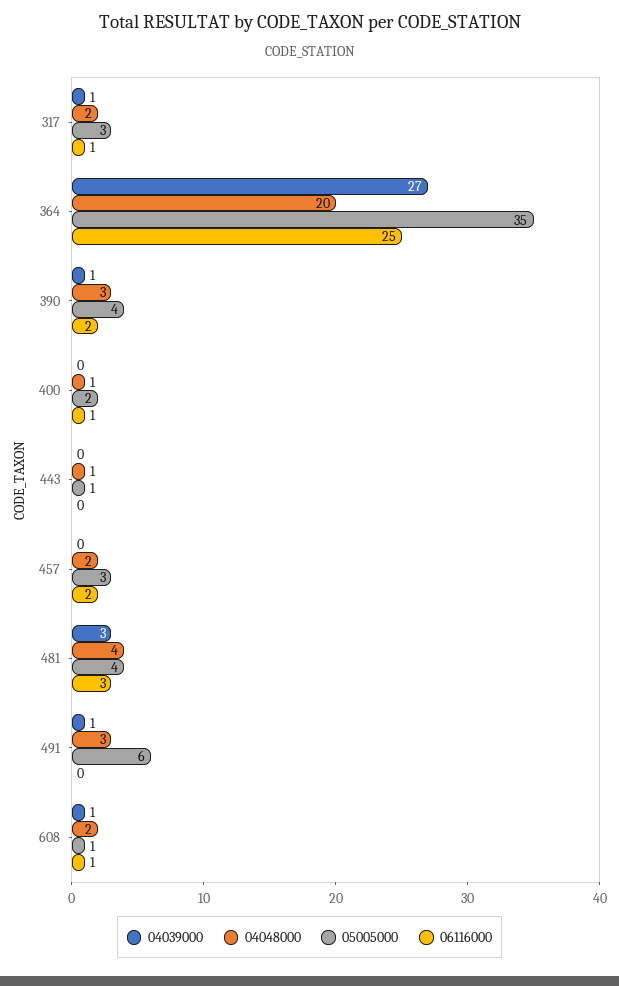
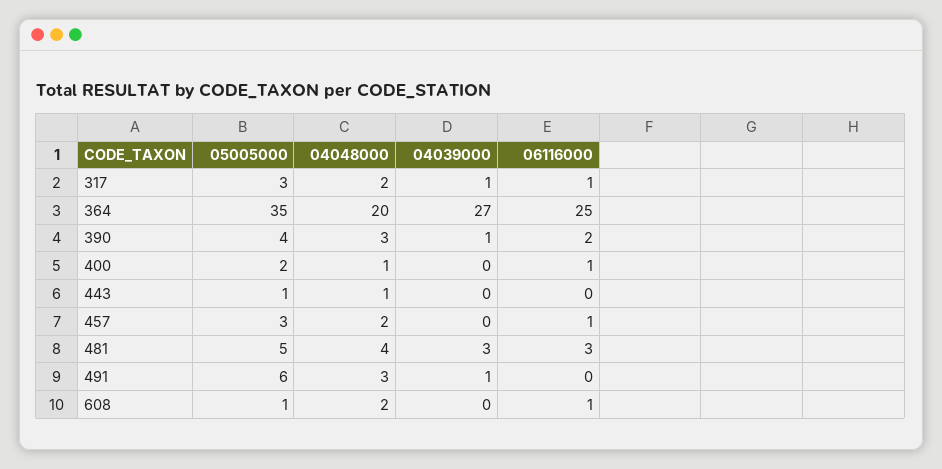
06116000, 457: 2 -> 1
05005000, 481: 4 -> 5
04039000, 608: 1 -> 0

